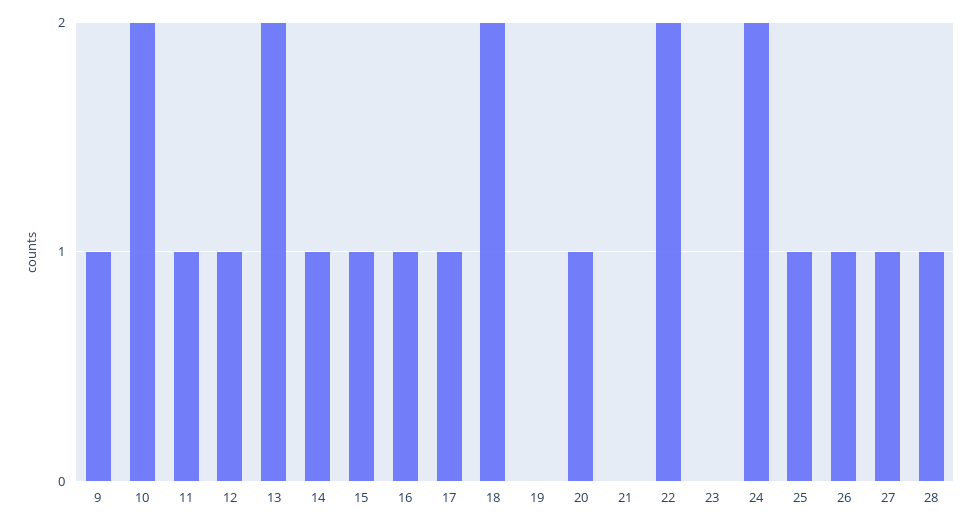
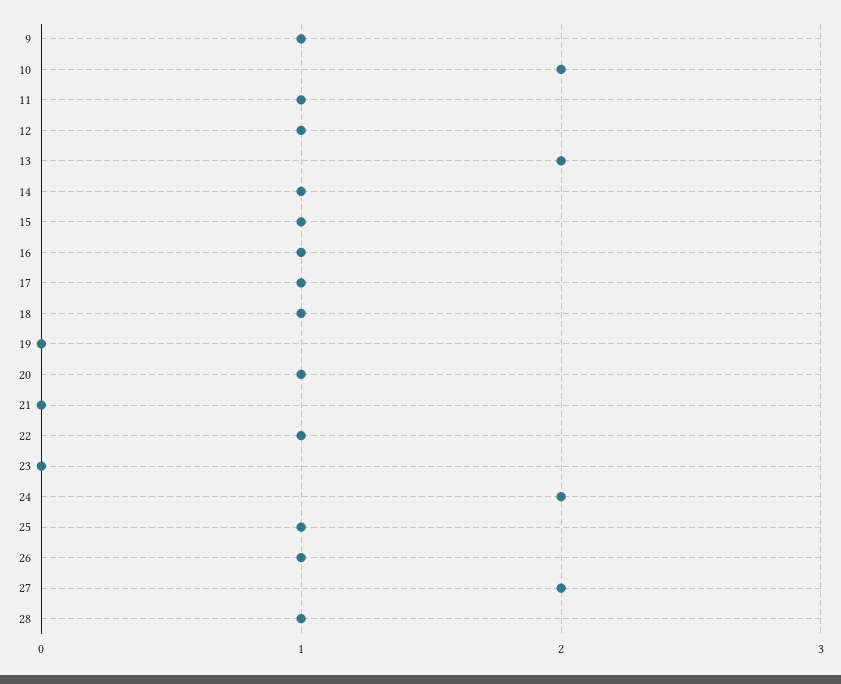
18: 2 -> 1
22: 2 -> 1
27: 1 -> 2

